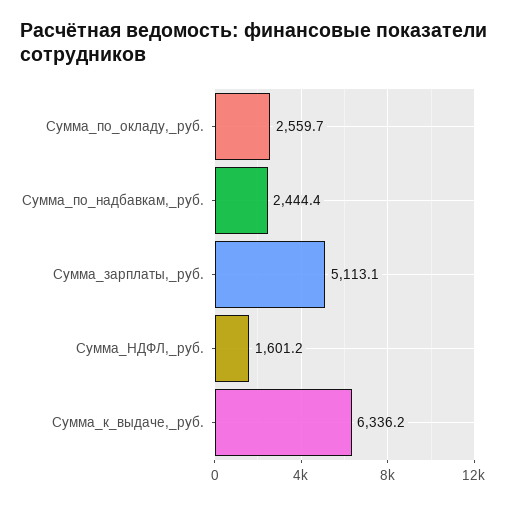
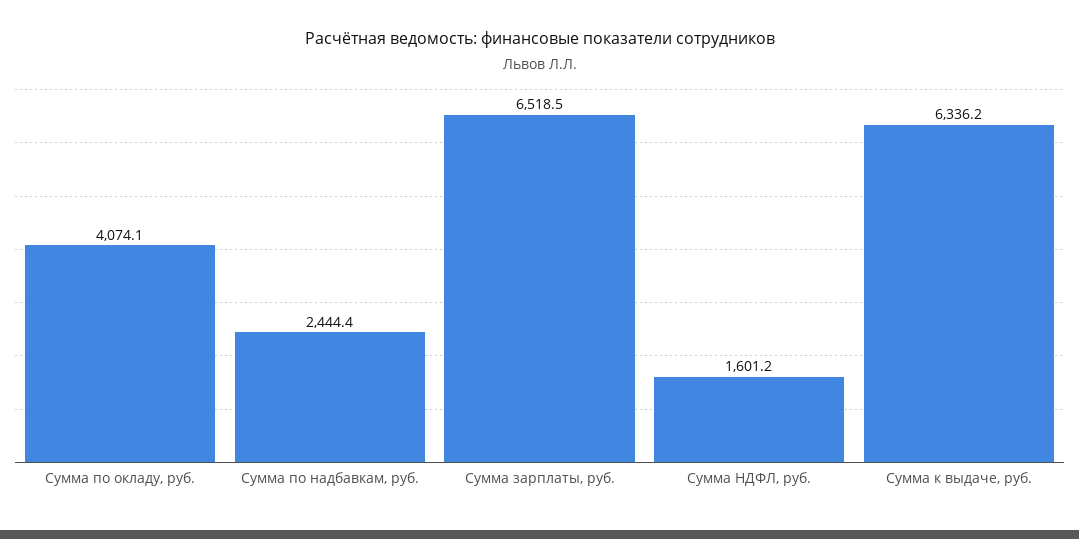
Сумма_по_окладу,_руб.: 2559.7 -> 4074.1
Сумма_зарплаты,_руб.: 5113.1 -> 6518.5

